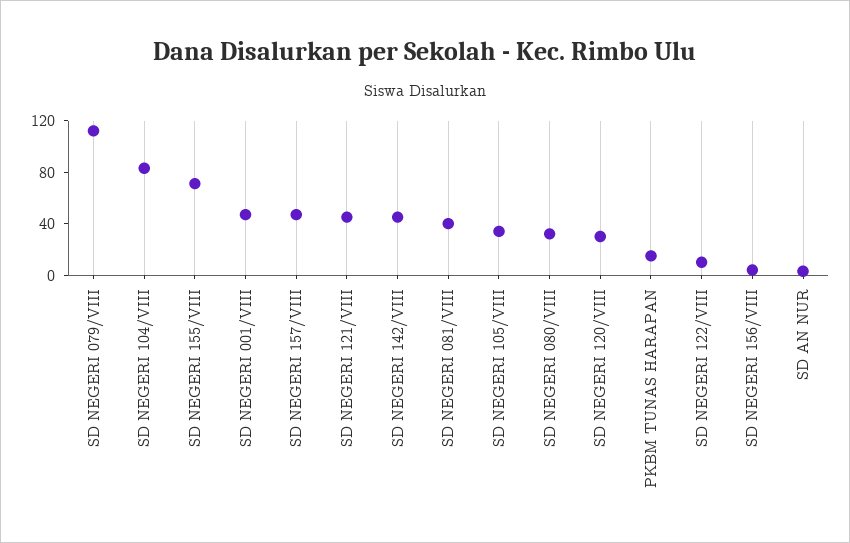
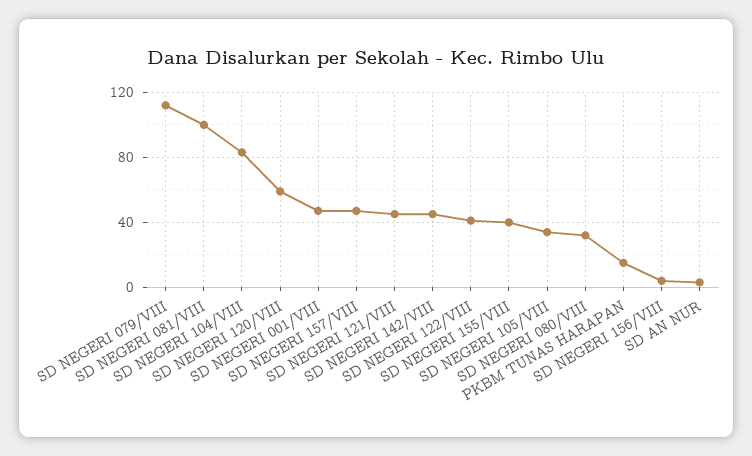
SD NEGERI 155/VIII: 70 -> 40
SD NEGERI 081/VIII: 40 -> 100
SD NEGERI 120/VIII: 30 -> 60
SD NEGERI 122/VIII: 10 -> 40

